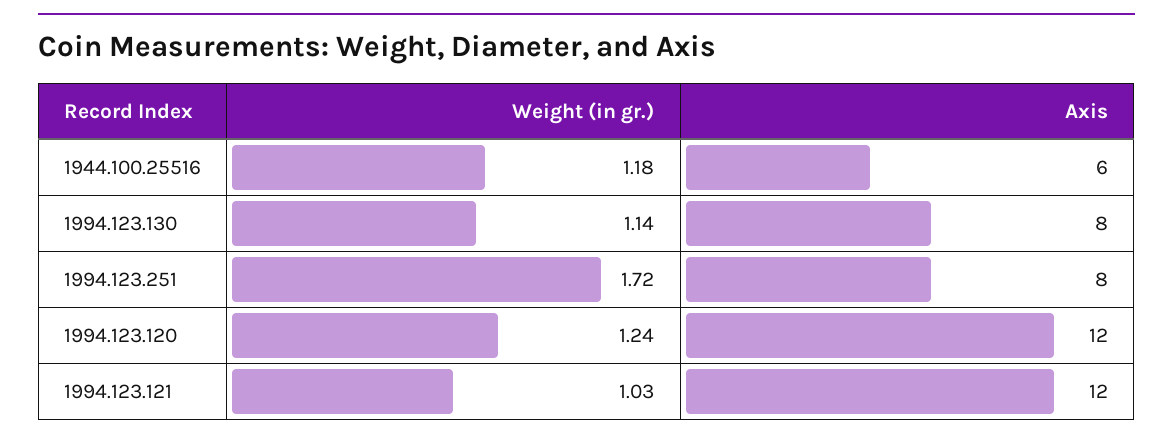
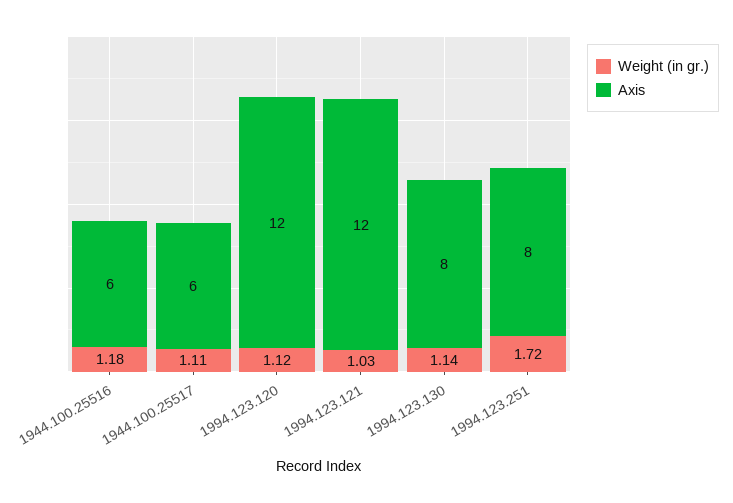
Weight (in gr.), 1994.123.120: 1.24 -> 1.12
Weight (in gr.), 1944.100.25517: none -> 1.11
Axis, 1944.100.25517: none -> 6

